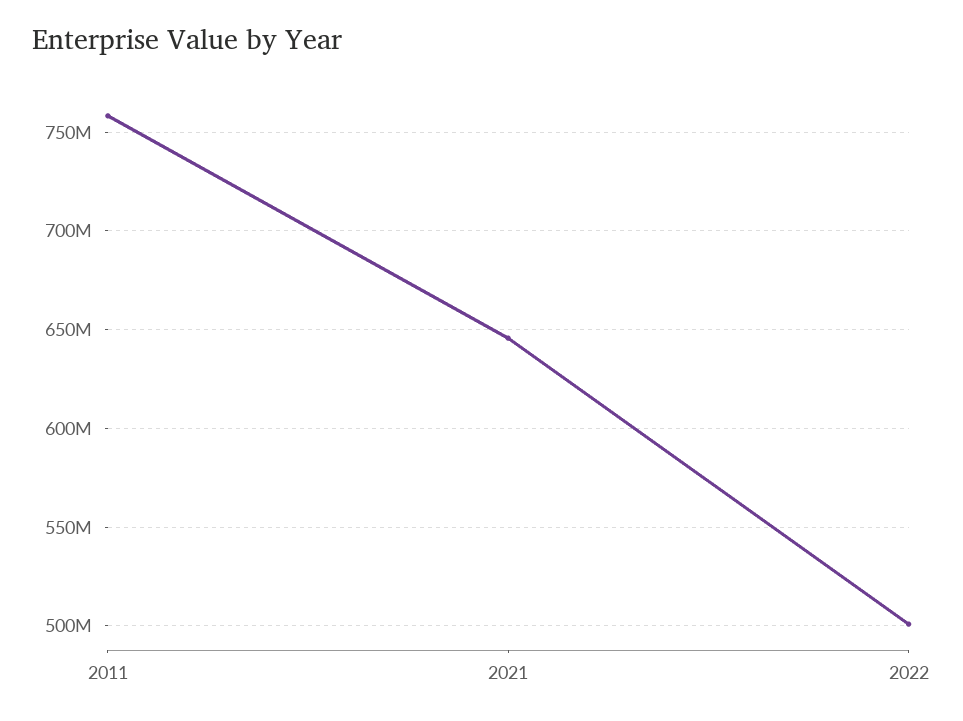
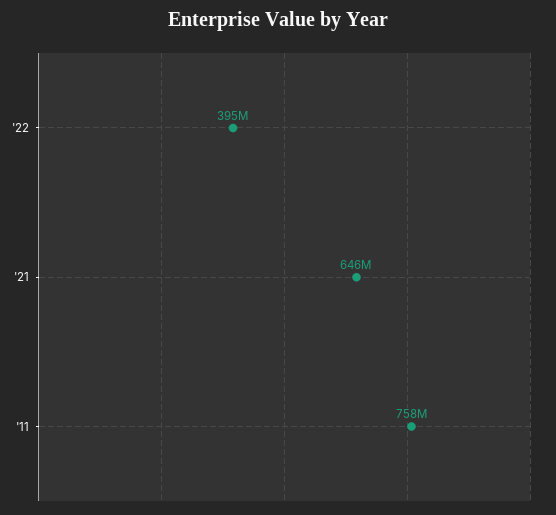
2022: 500000000 -> 395000000

